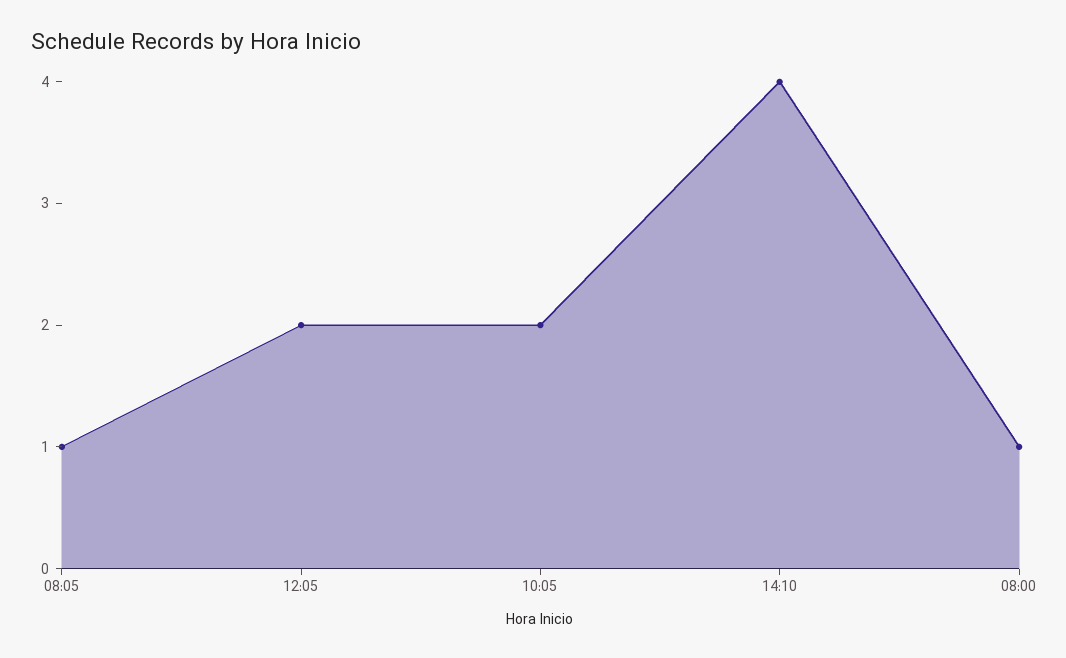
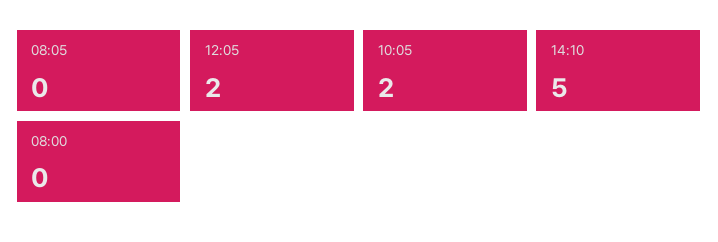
08:05: 1 -> 0
14:10: 4 -> 5
08:00: 1 -> 0

